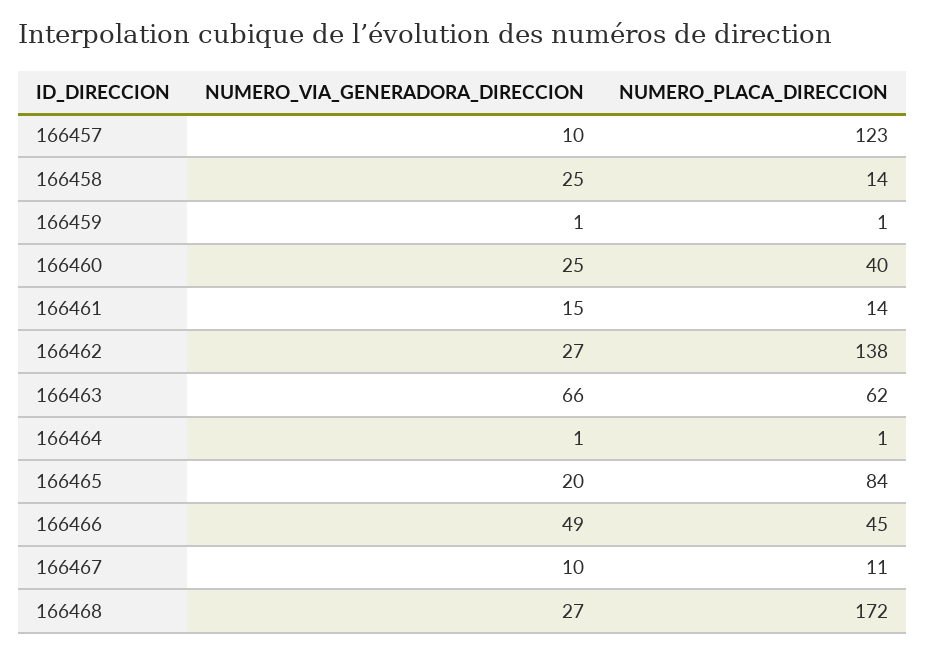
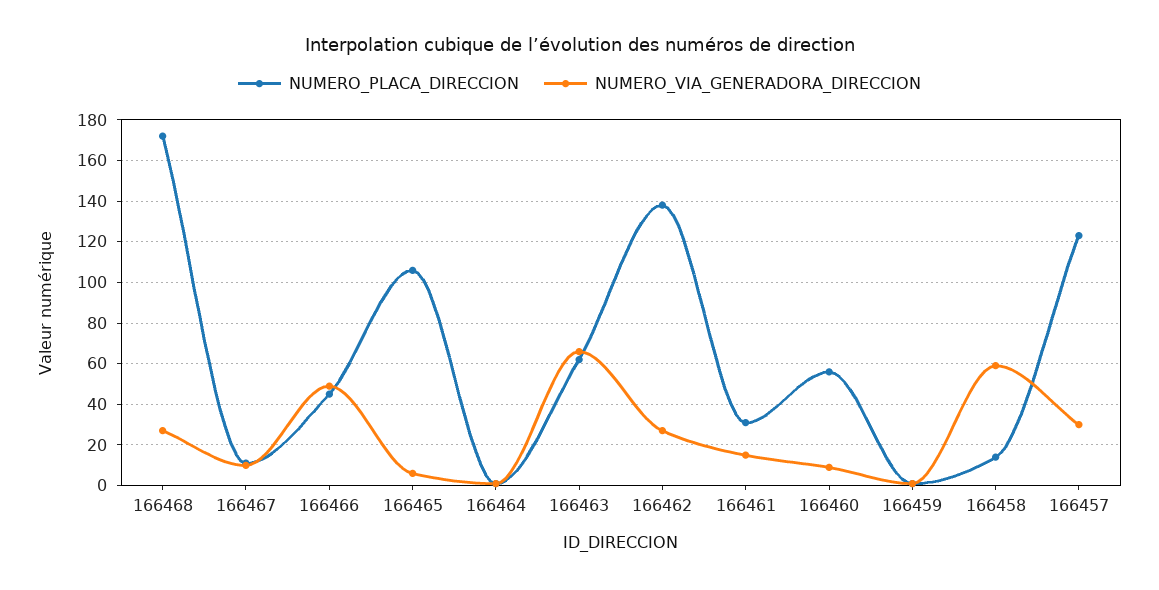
NUMERO_VIA_GENERADORA_DIRECCION, 166457: 10 -> 30
NUMERO_VIA_GENERADORA_DIRECCION, 166458: 25 -> 60
NUMERO_VIA_GENERADORA_DIRECCION, 166460: 25 -> 10
NUMERO_PLACA_DIRECCION, 166460: 40 -> 55
NUMERO_PLACA_DIRECCION, 166461: 14 -> 30
NUMERO_VIA_GENERADORA_DIRECCION, 166465: 20 -> 5
NUMERO_PLACA_DIRECCION, 166465: 84 -> 105

